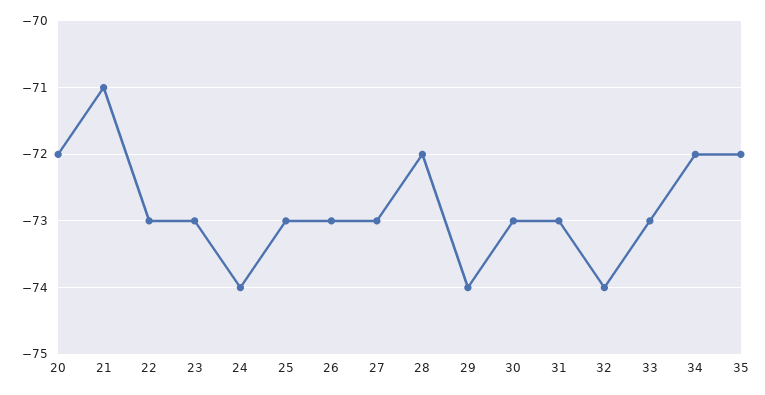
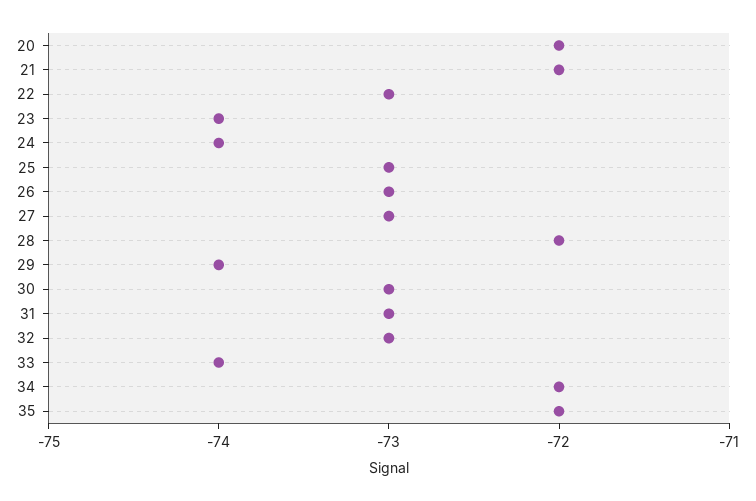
21: -71 -> -72
23: -73 -> -74
32: -74 -> -73
33: -73 -> -74

